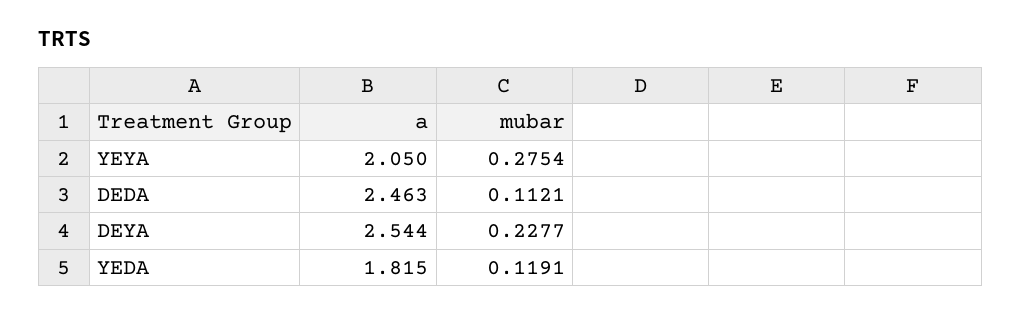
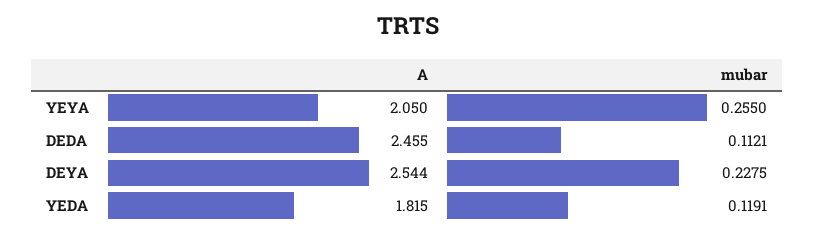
mubar, YEYA: 0.2754 -> 0.255
a, DEDA: 2.463 -> 2.455
mubar, DEYA: 0.2277 -> 0.2275

